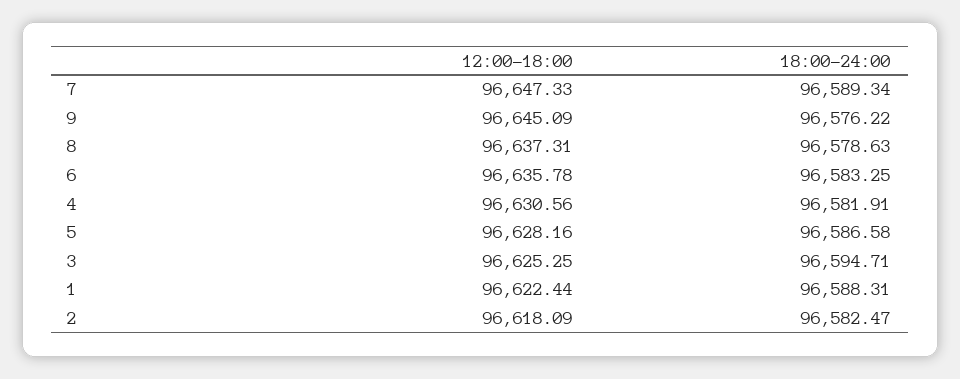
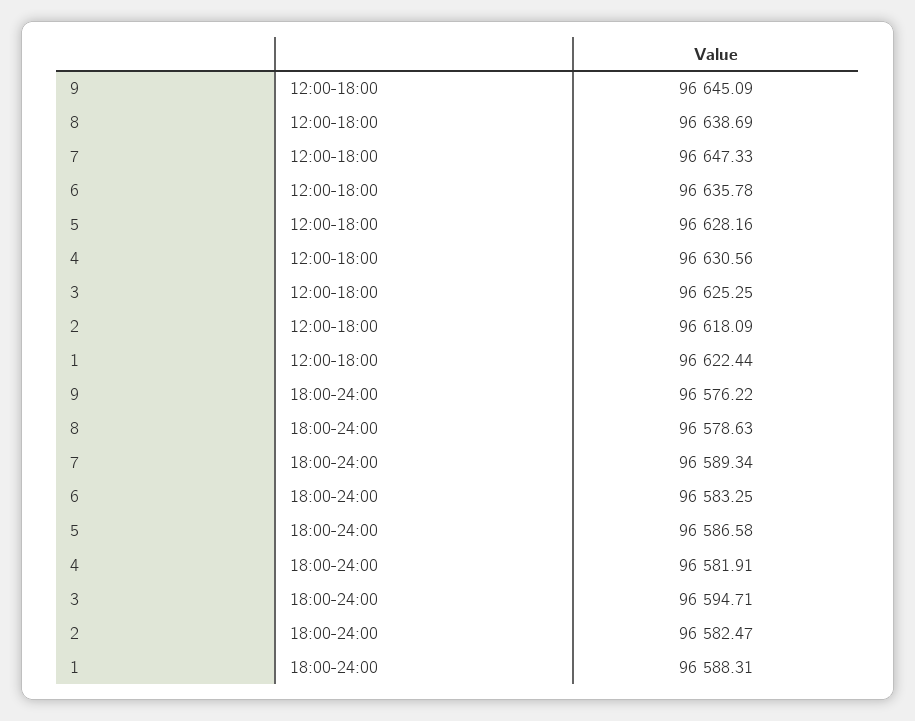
12:00-18:00, 8: 96637.31 -> 96638.69

